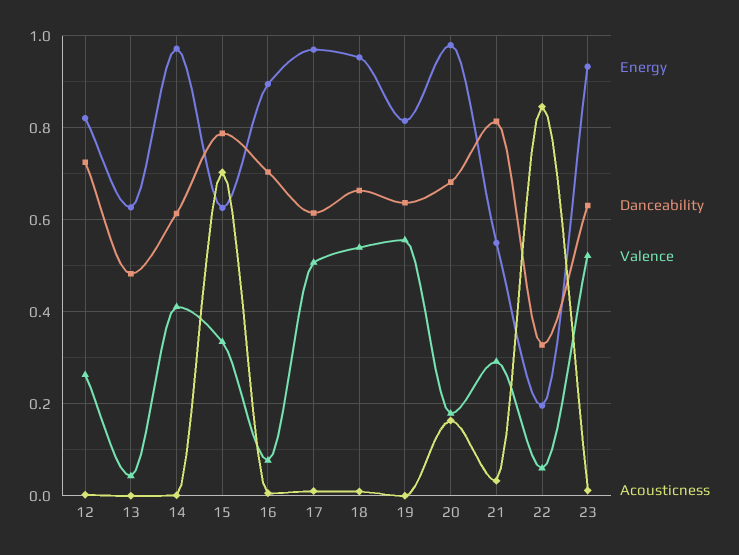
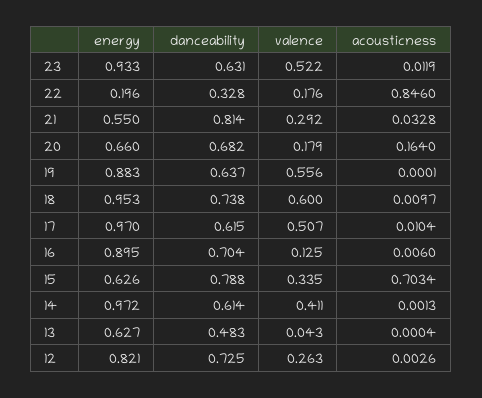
Valence, 16: 0.08 -> 0.125
Danceability, 18: 0.66 -> 0.738
Valence, 18: 0.54 -> 0.6
Energy, 19: 0.82 -> 0.883
Energy, 20: 0.98 -> 0.66
Valence, 22: 0.06 -> 0.176

